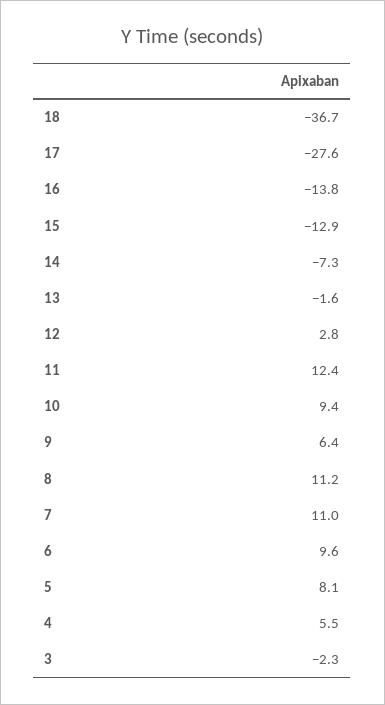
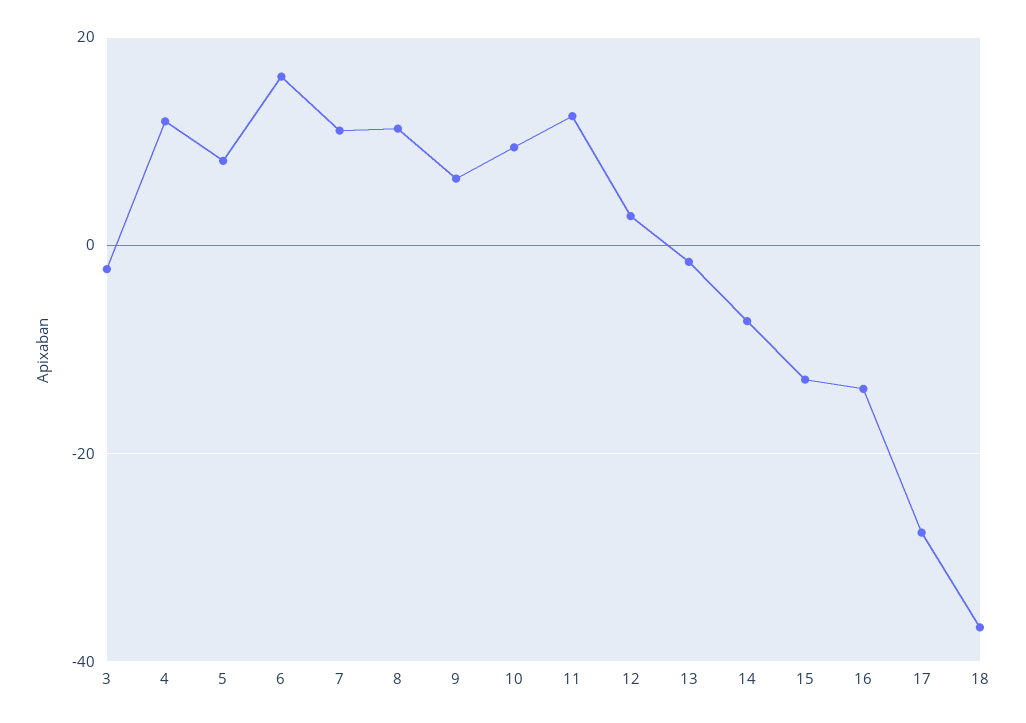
6: 9.6 -> 16
4: 5.5 -> 12

